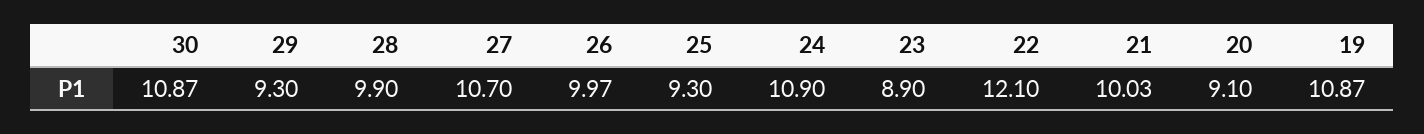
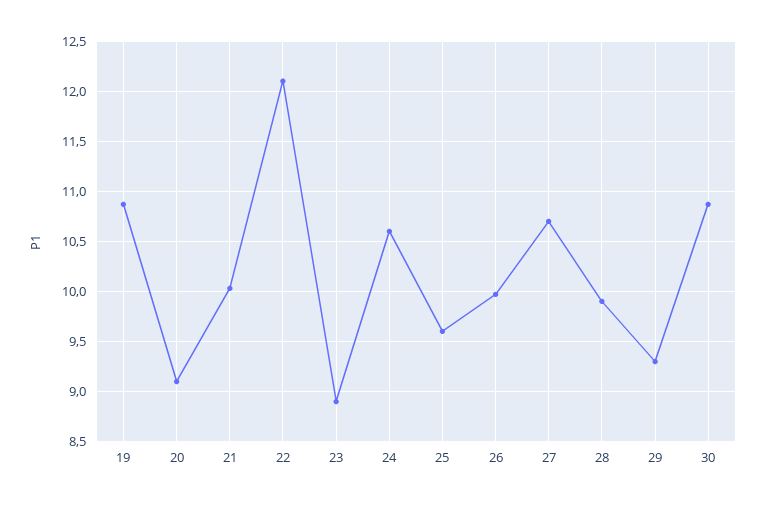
25: 9.3 -> 9.6
24: 10.9 -> 10.6

